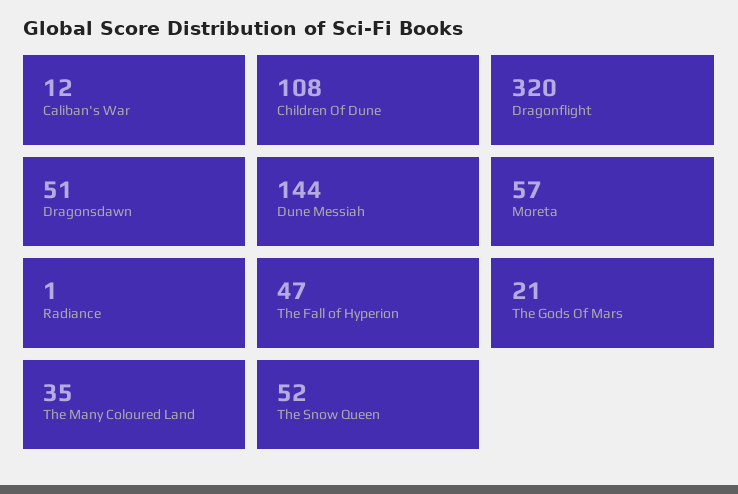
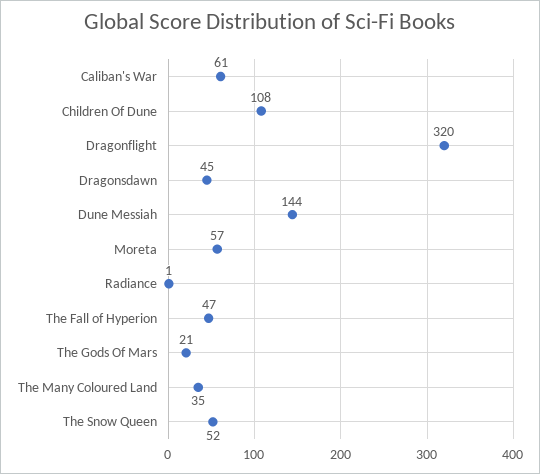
Caliban's War: 12 -> 61
Dragonsdawn: 51 -> 45

